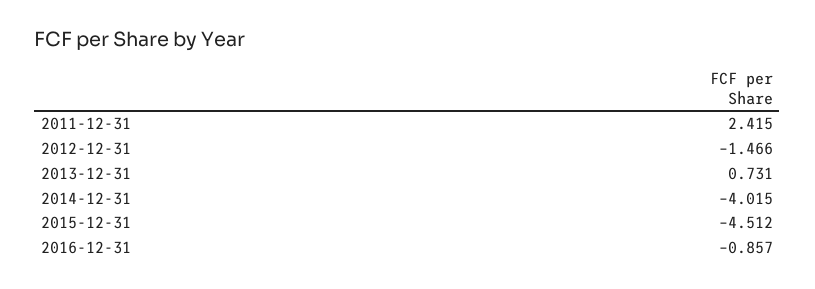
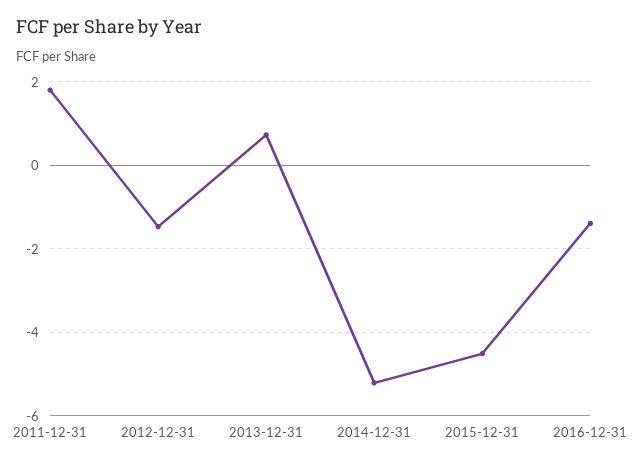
2011-12-31: 2.415 -> 1.8
2014-12-31: -4.015 -> -5.2
2016-12-31: -0.857 -> -1.4

